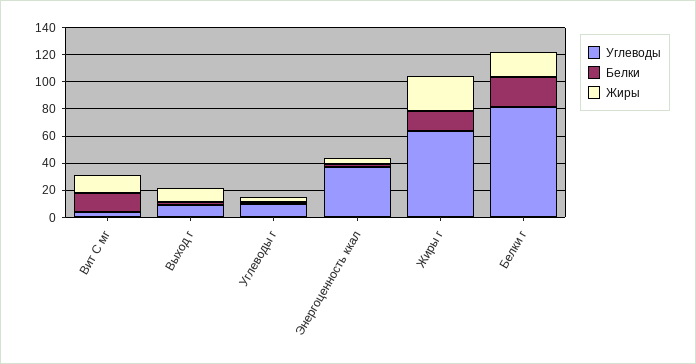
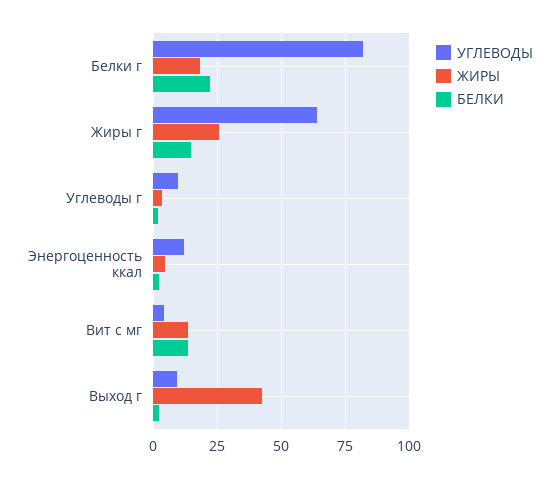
Жиры, Выход г: 10 -> 42.5
Углеводы, Энергоценность ккал: 40 -> 12.5

